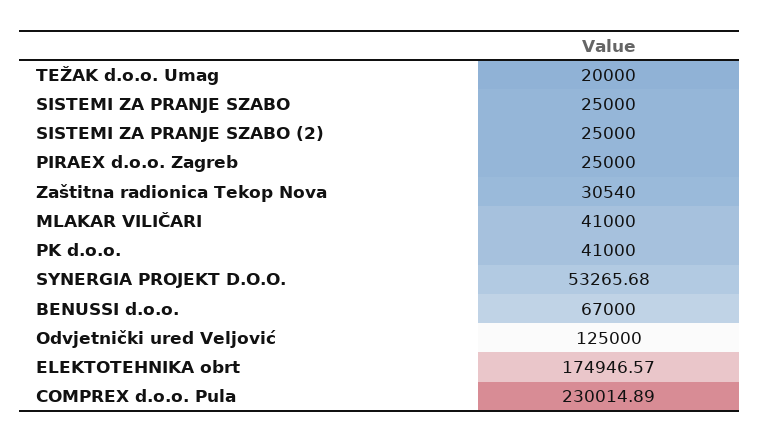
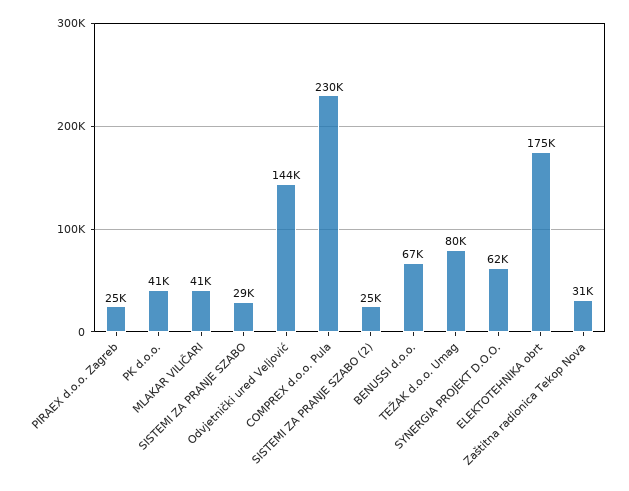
TEŽAK d.o.o. Umag: 20000 -> 80000
SISTEMI ZA PRANJE SZABO: 25000 -> 29000
SYNERGIA PROJEKT D.O.O.: 53265.68 -> 62000
Odvjetnički ured Veljović: 125000 -> 144000

